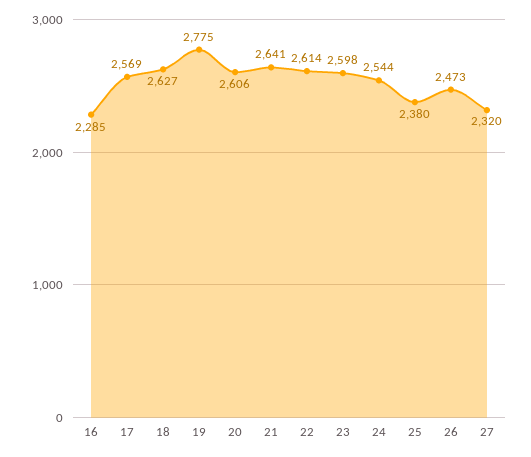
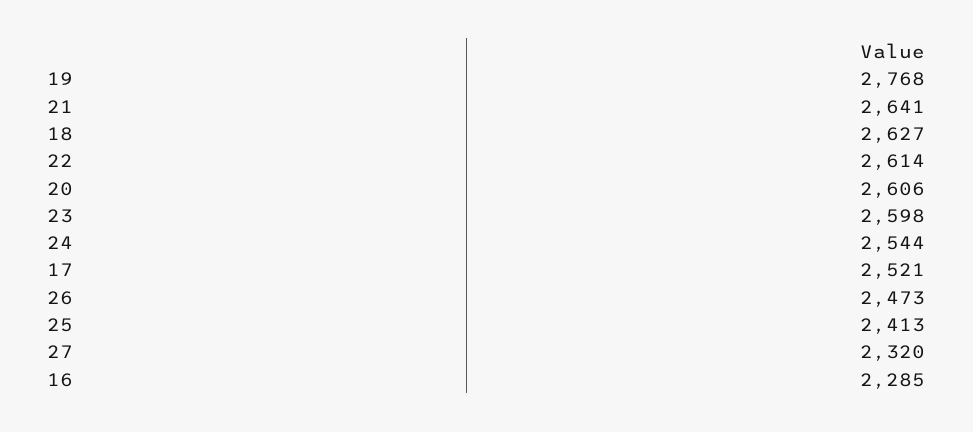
17: 2569 -> 2521
19: 2775 -> 2768
25: 2380 -> 2413

